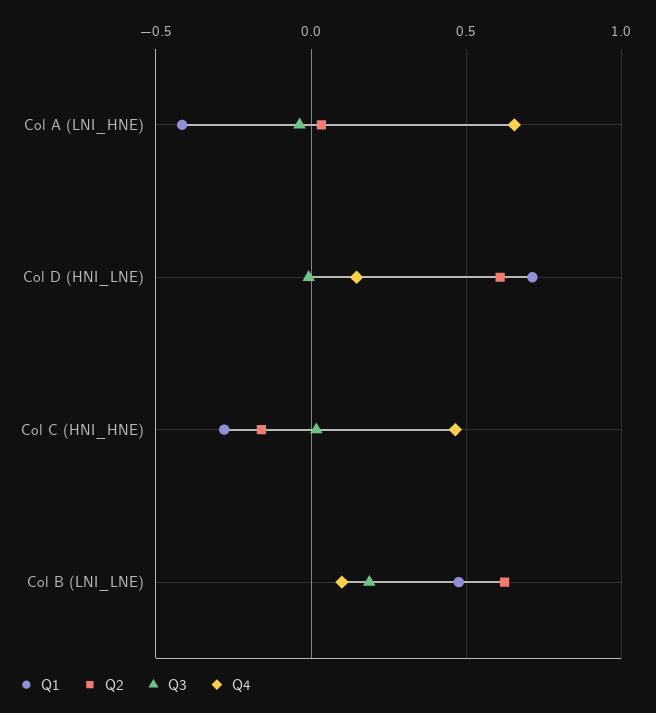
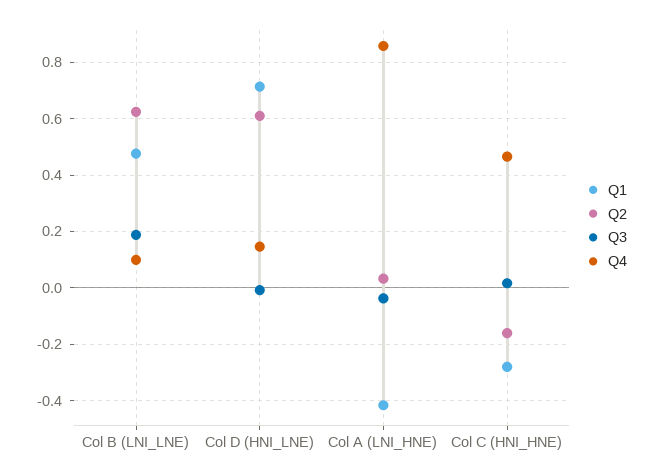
Q4, Col A (LNI_HNE): 0.65 -> 0.85

